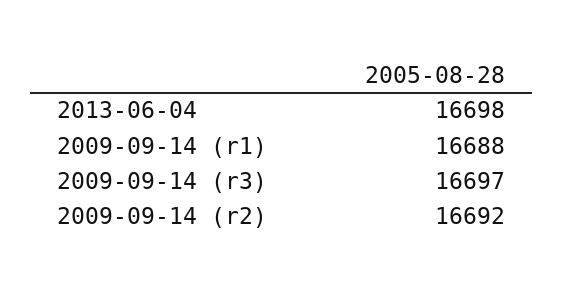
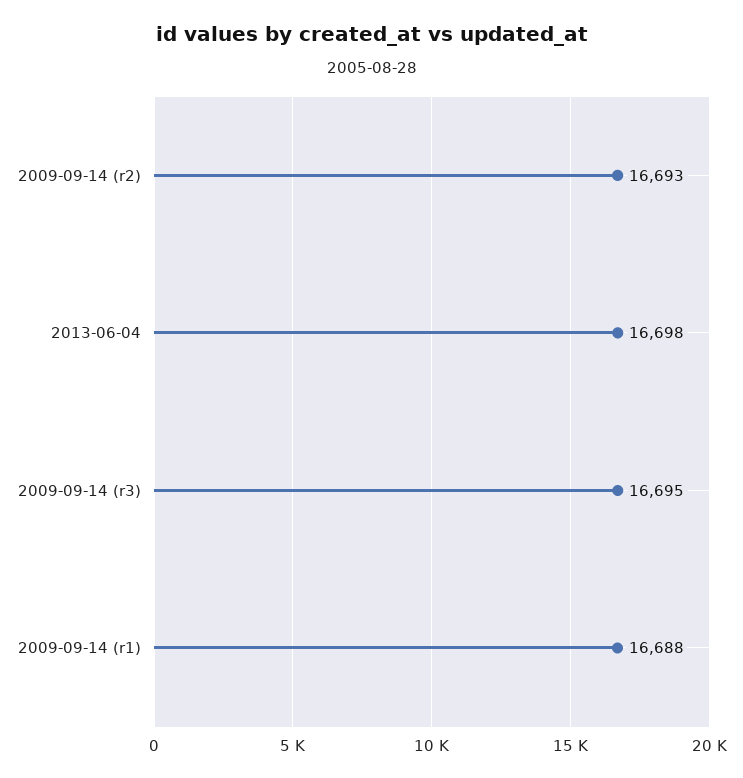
2009-09-14 (r3): 16697 -> 16695
2009-09-14 (r2): 16692 -> 16693

